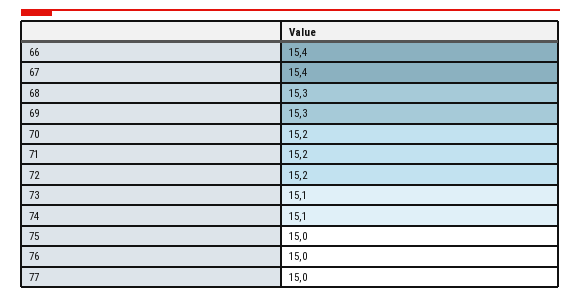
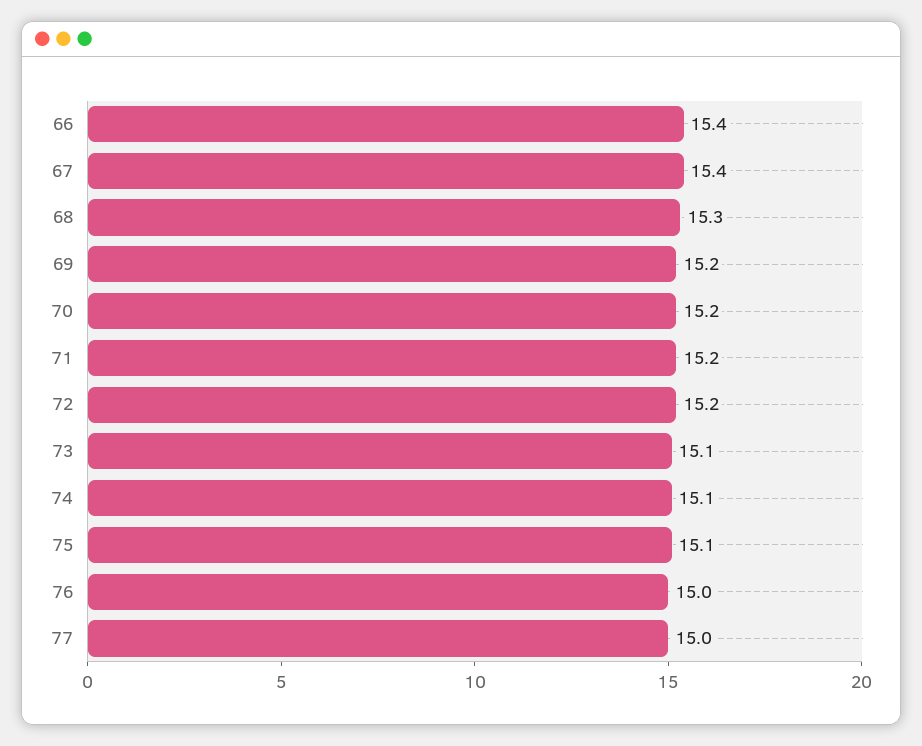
69: 15.3 -> 15.2
75: 15 -> 15.1

